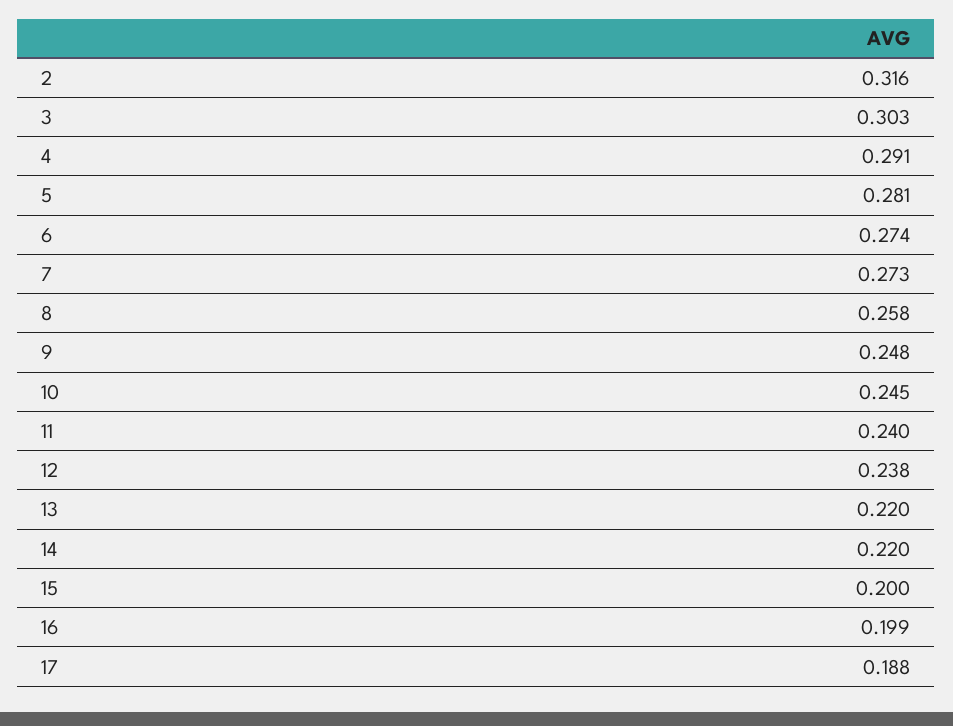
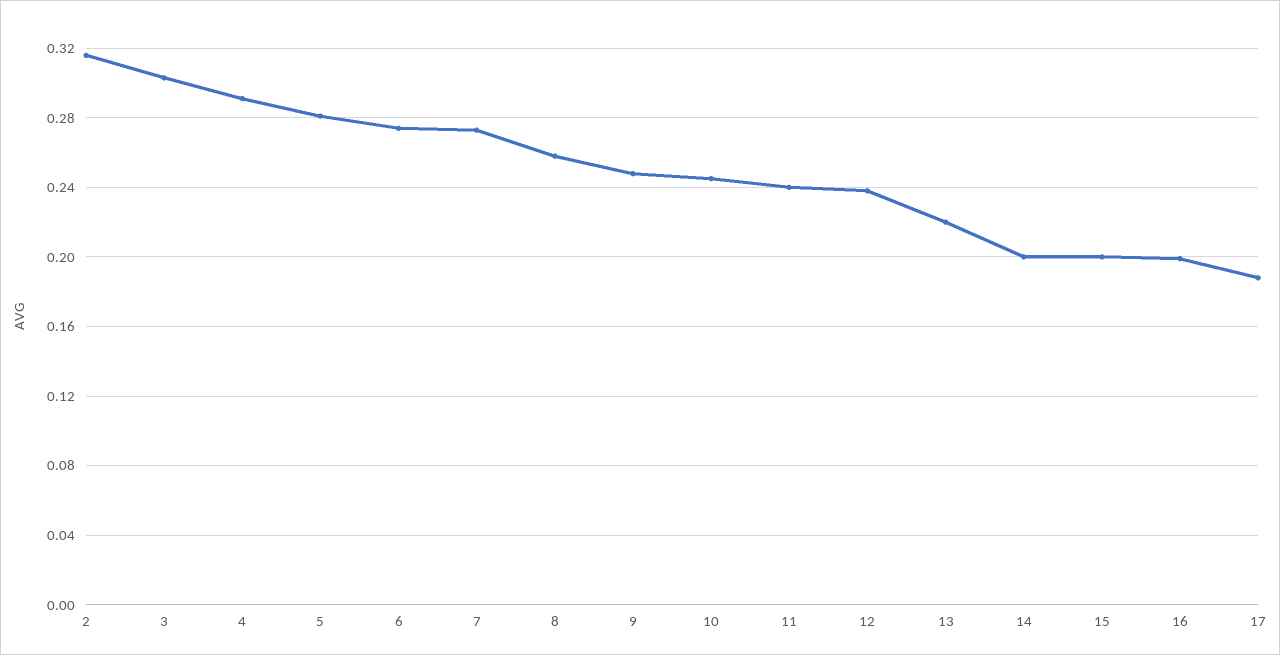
14: 0.22 -> 0.2

